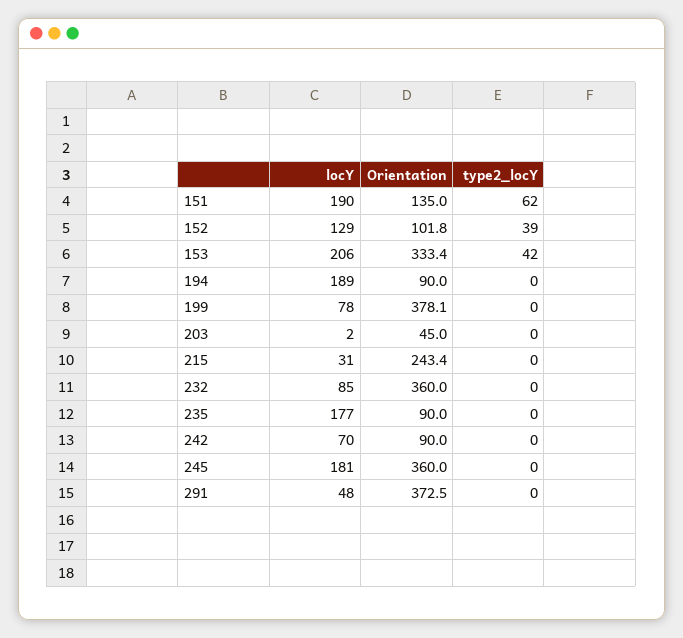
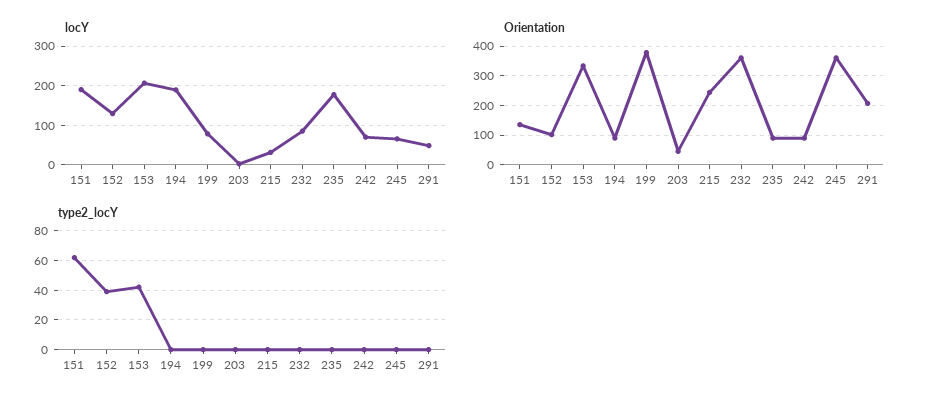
locY, 245: 181 -> 60
Orientation, 291: 372.5 -> 200

